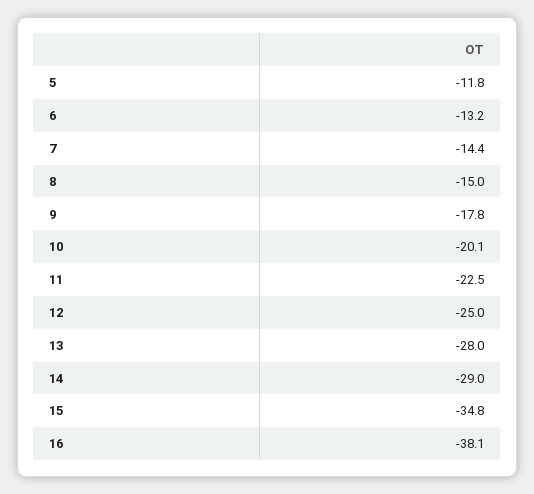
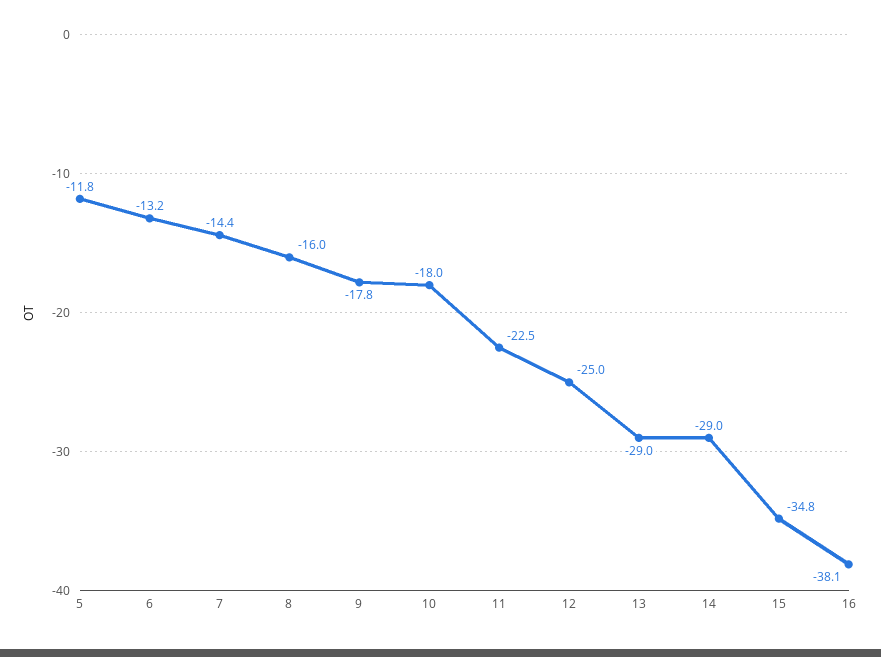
8: -15 -> -16
10: -20.1 -> -18
13: -28 -> -29

